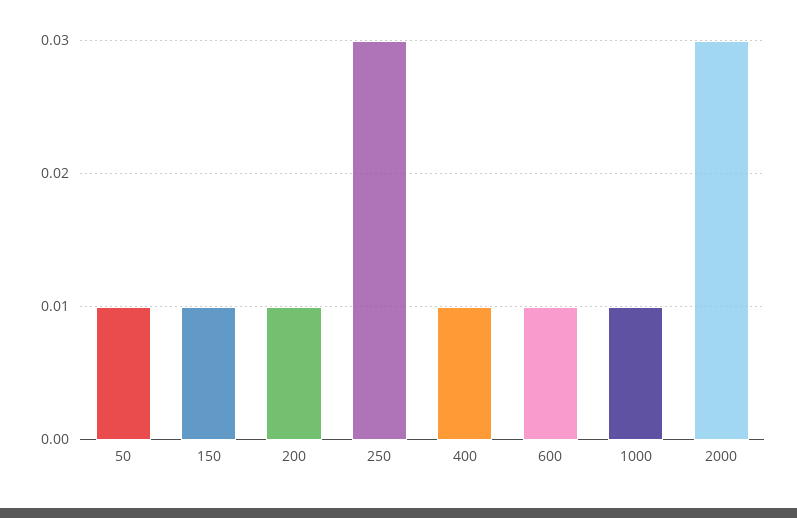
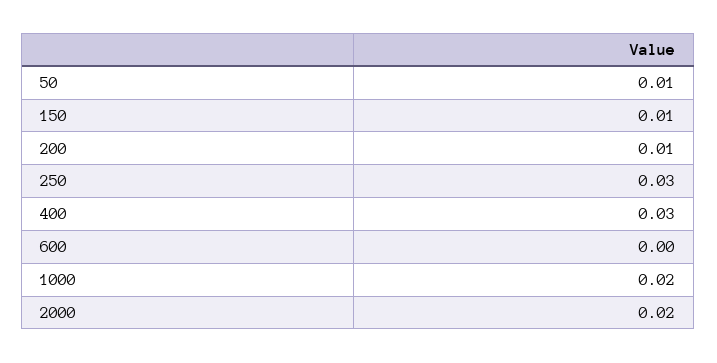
400: 0.01 -> 0.03
600: 0.01 -> 0
1000: 0.01 -> 0.02
2000: 0.03 -> 0.02

